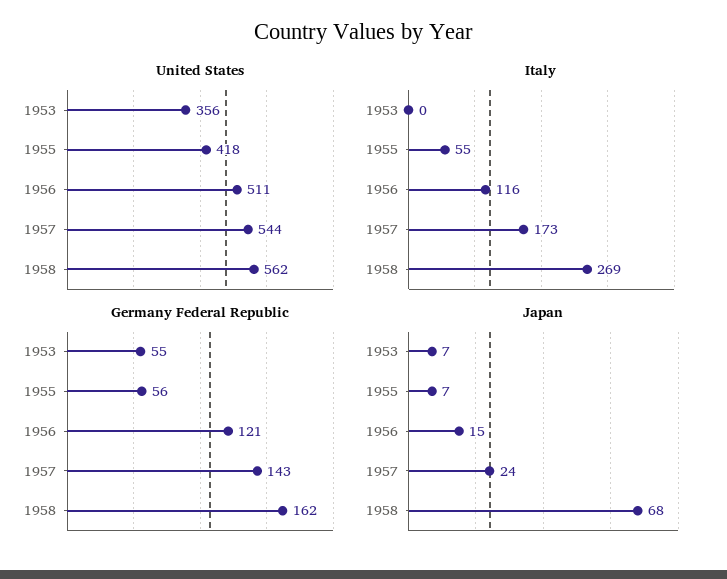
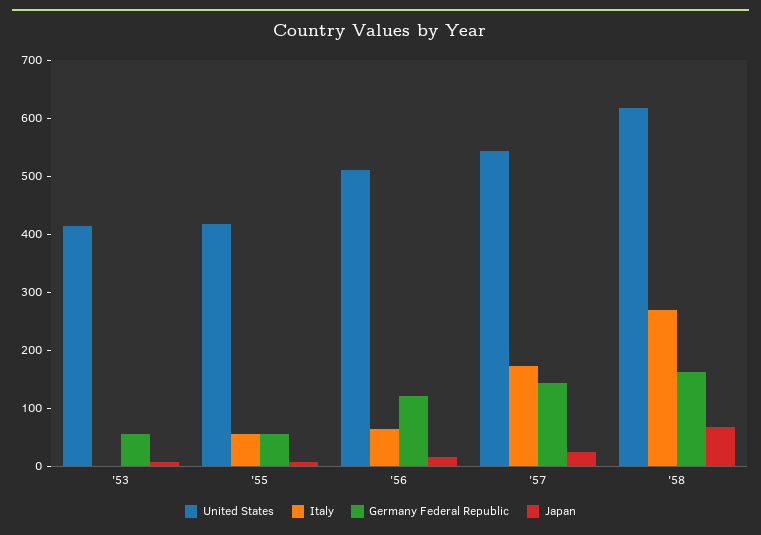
United States, 1953: 356 -> 420
United States, 1958: 562 -> 620
Italy, 1956: 116 -> 60

